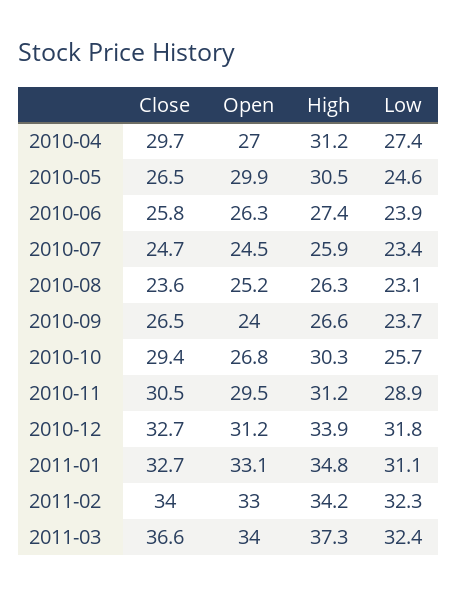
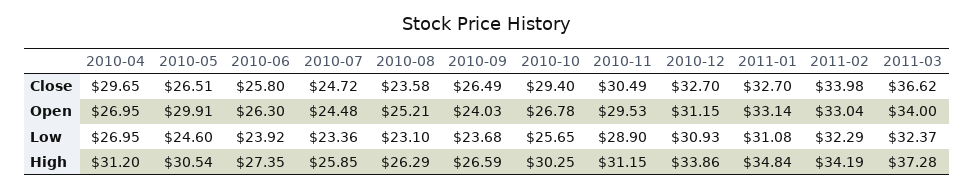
Low, 2010-04: 27.4 -> 26.95
Low, 2010-12: 31.8 -> 30.93

